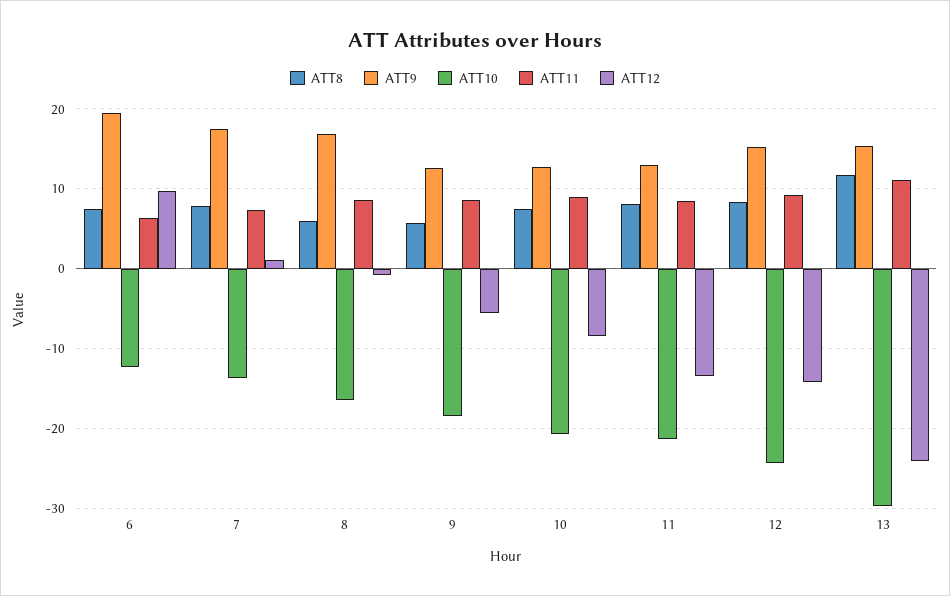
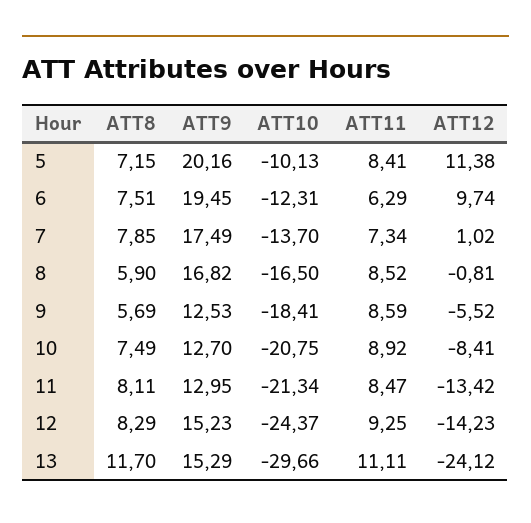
ATT8, 5: none -> 7.15
ATT9, 5: none -> 20.16
ATT10, 5: none -> -10.13
ATT11, 5: none -> 8.41
ATT12, 5: none -> 11.38

